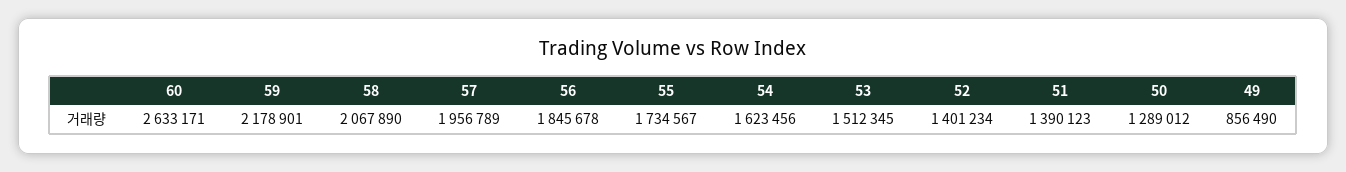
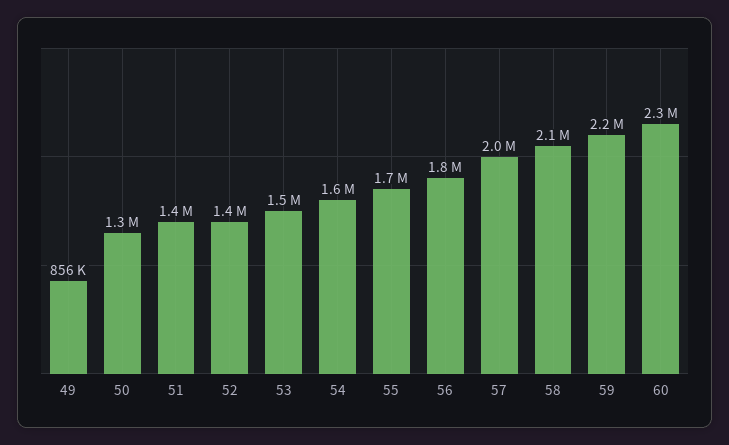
60: 2633171 -> 2300000

